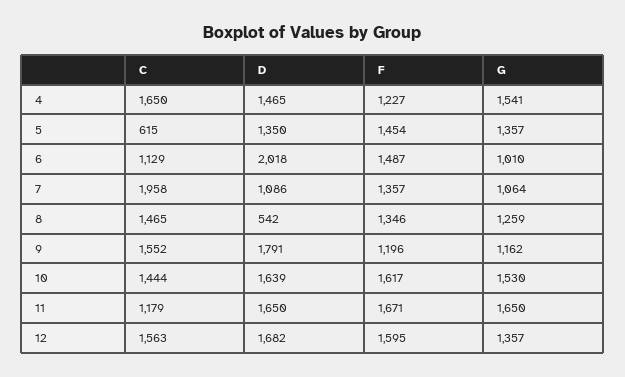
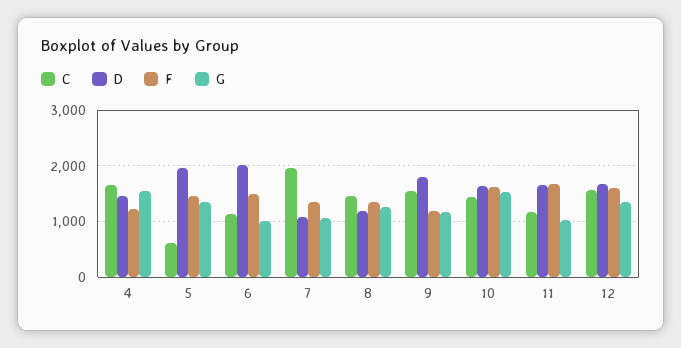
D, 5: 1350 -> 2000
D, 8: 542 -> 1200
G, 11: 1650 -> 1000

